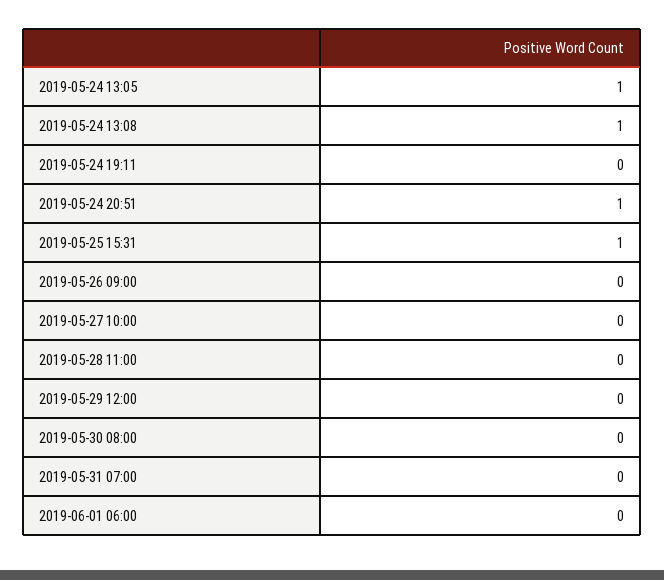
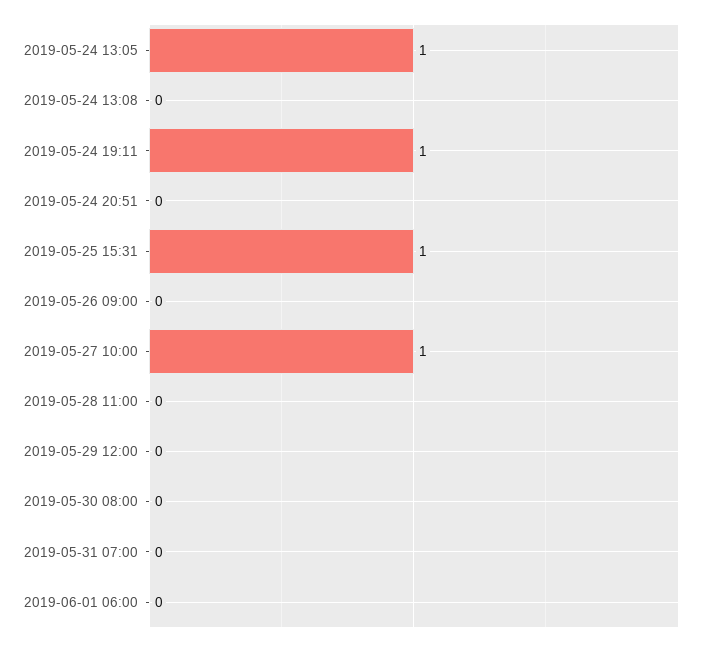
2019-05-24 13:08: 1 -> 0
2019-05-24 19:11: 0 -> 1
2019-05-24 20:51: 1 -> 0
2019-05-27 10:00: 0 -> 1

